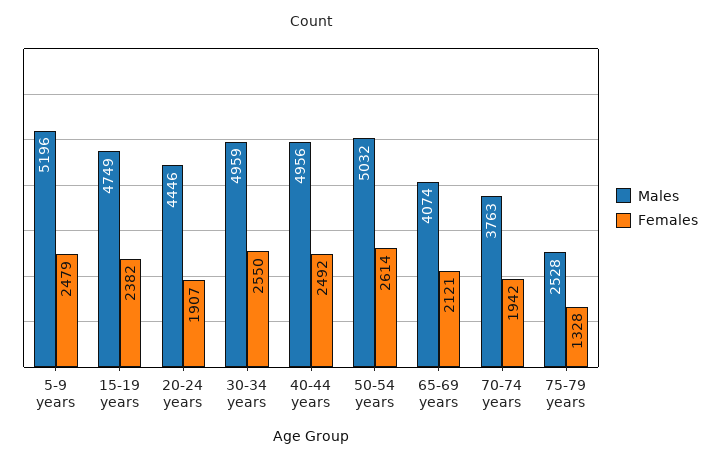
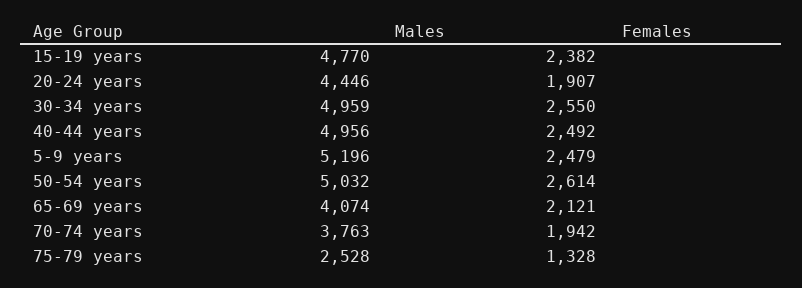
Males, 15-19 years: 4749 -> 4770

